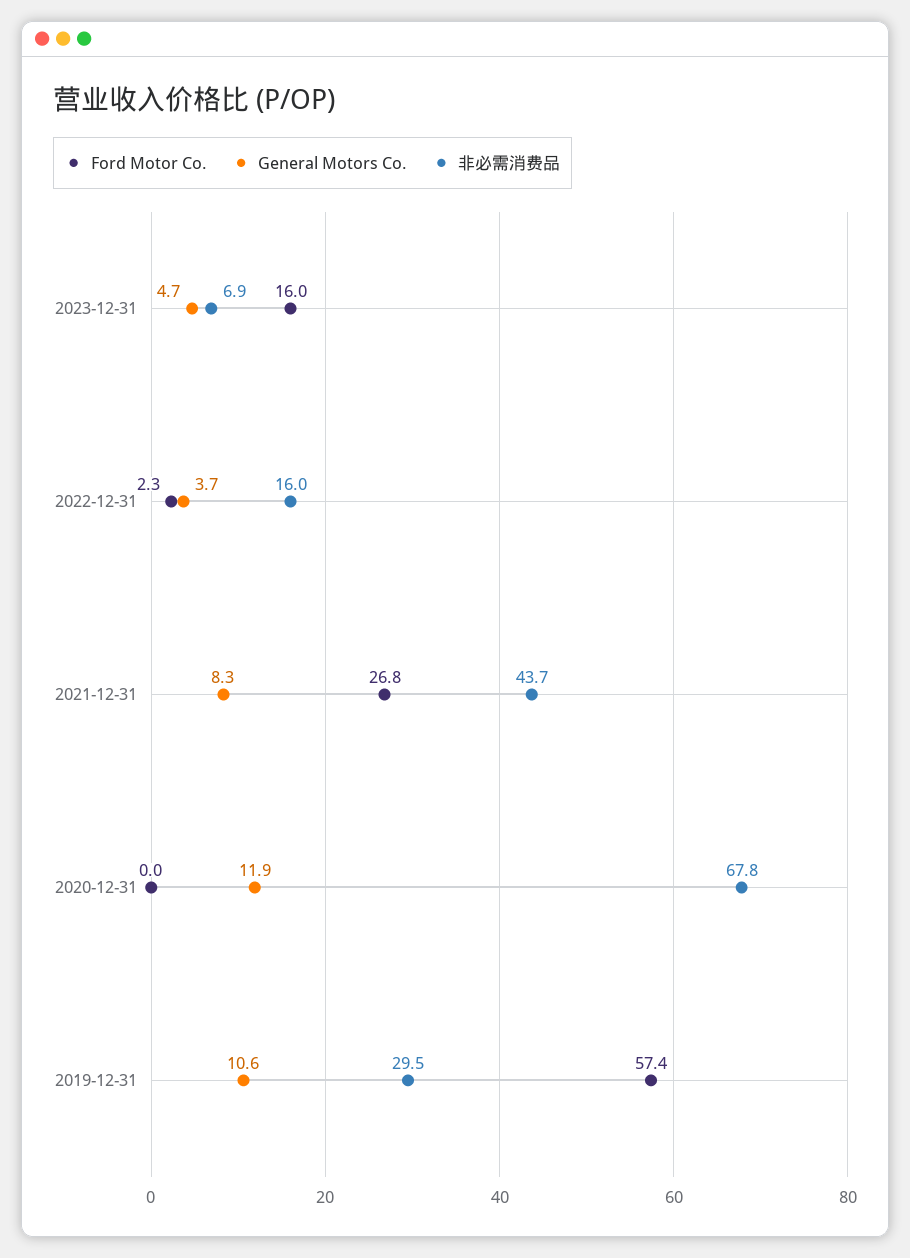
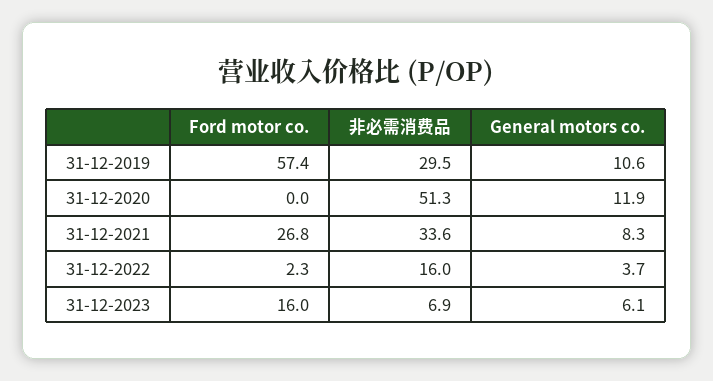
General Motors Co., 2023-12-31: 4.7 -> 6.1
非必需消费品, 2021-12-31: 43.7 -> 33.6
非必需消费品, 2020-12-31: 67.8 -> 51.3

